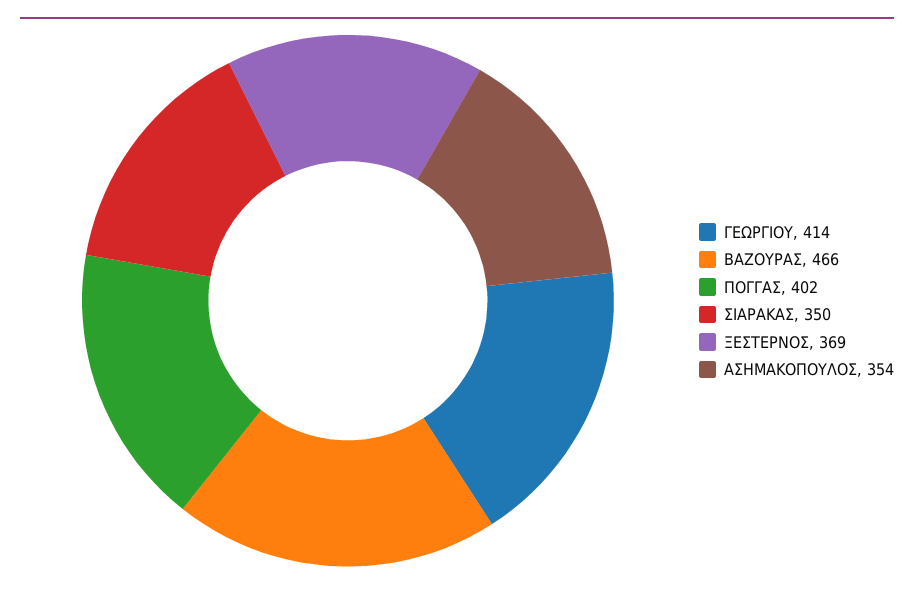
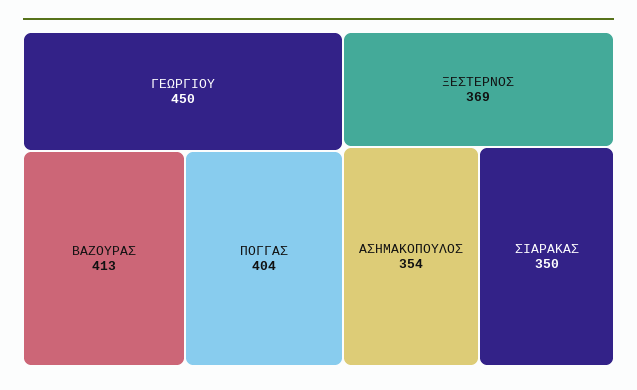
ΓΕΩΡΓΙΟΥ: 414 -> 450
ΒΑΖΟΥΡΑΣ: 466 -> 413
ΠΟΓΓΑΣ: 402 -> 404

